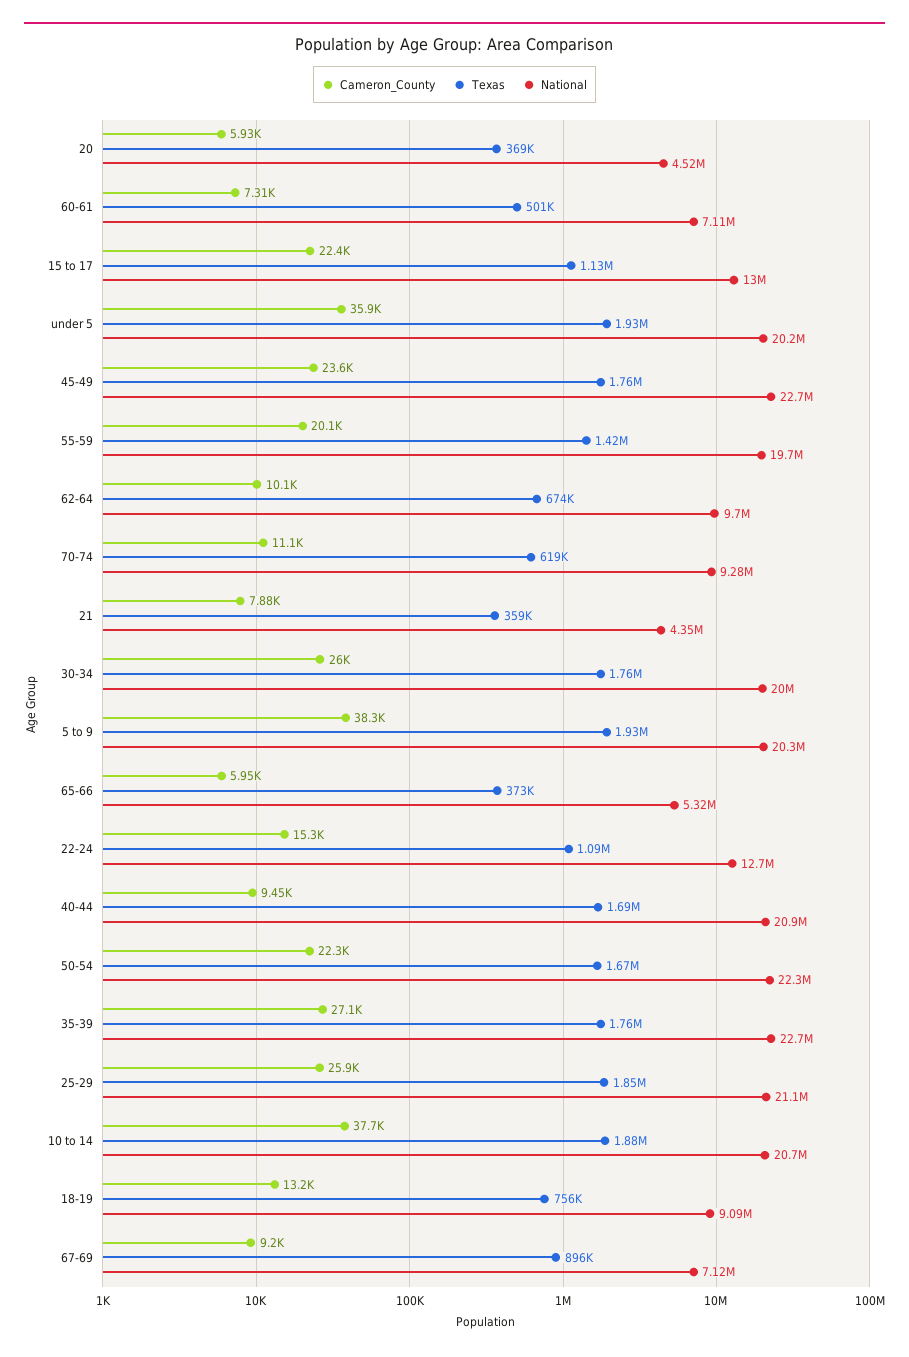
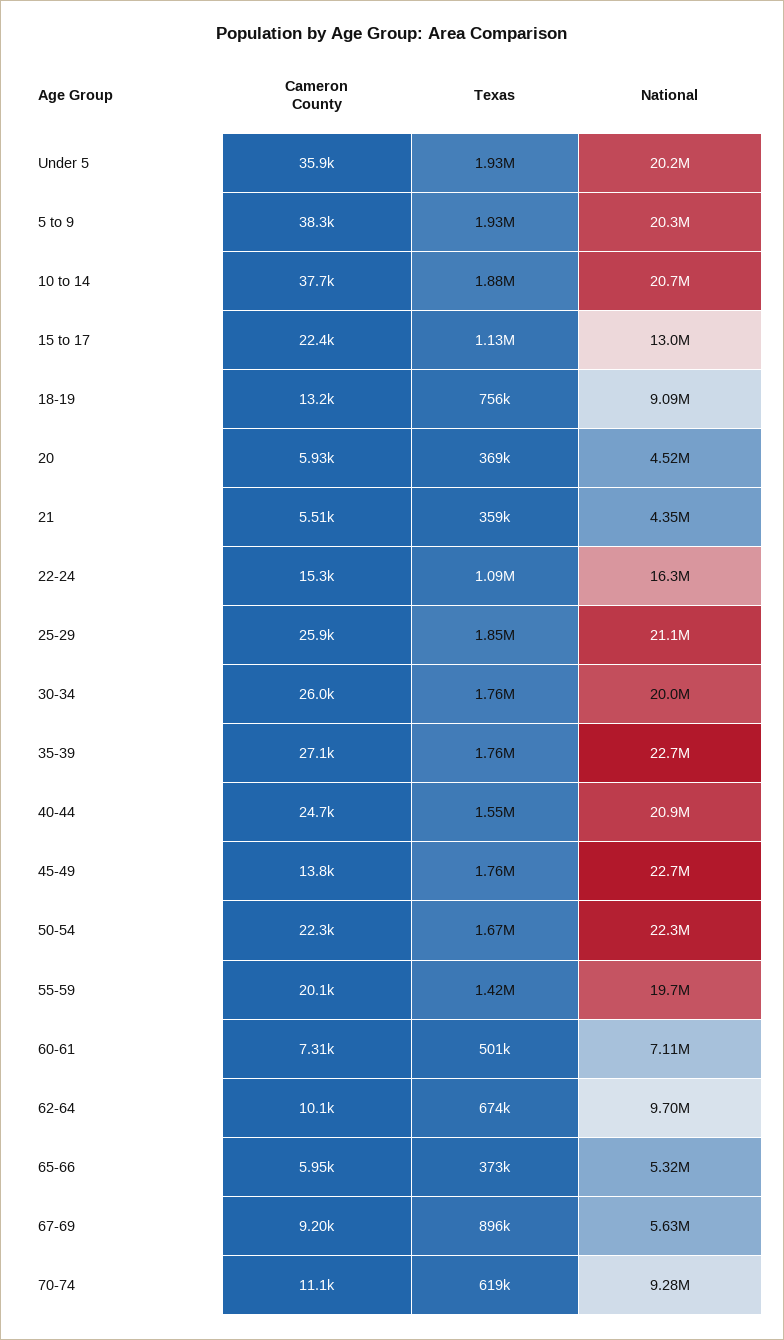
Cameron_County, 45-49: 23600 -> 13800
Cameron_County, 21: 7880 -> 5510
National, 22-24: 12700000 -> 16300000
Cameron_County, 40-44: 9450 -> 24700
Texas, 40-44: 1690000 -> 1550000
National, 67-69: 7120000 -> 5630000

